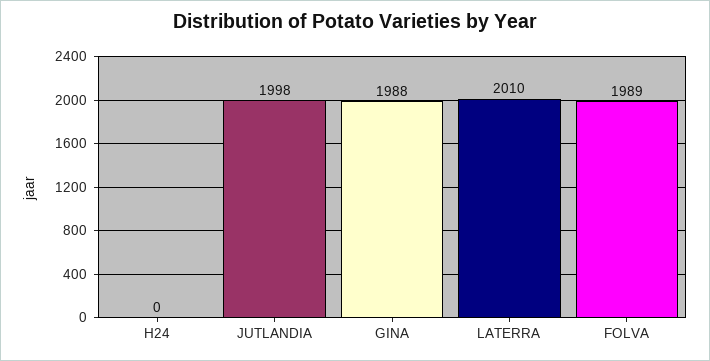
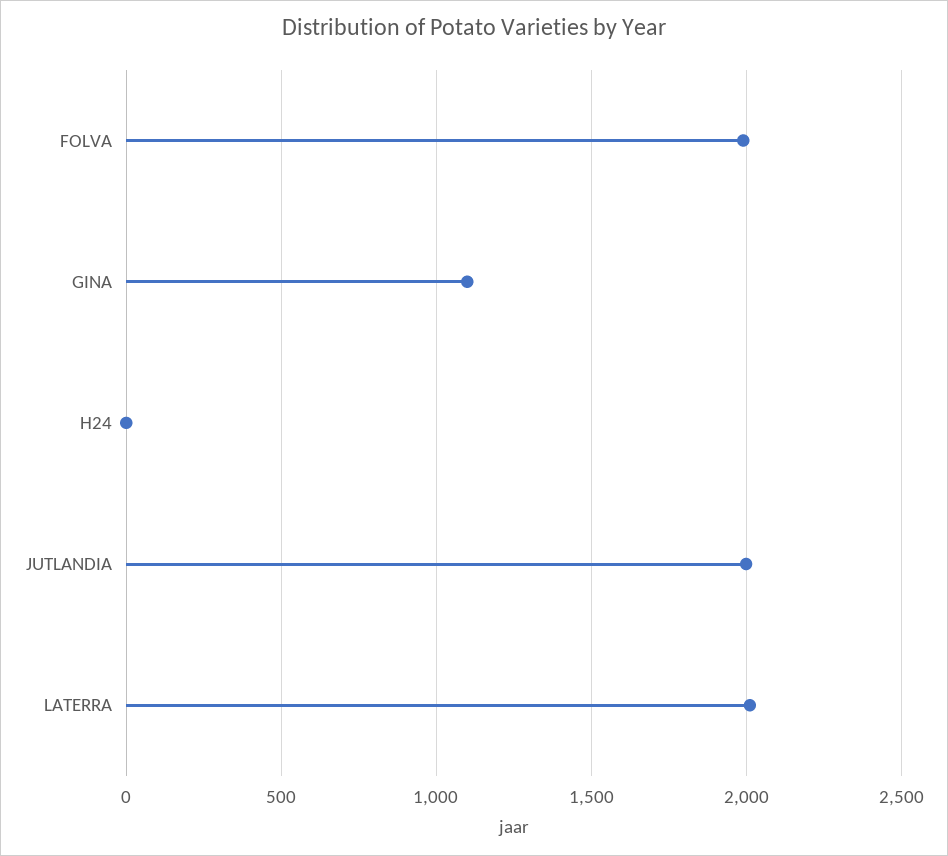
GINA: 1988 -> 1100

